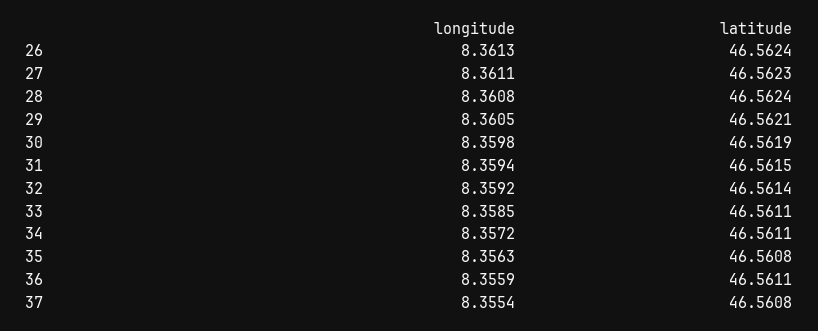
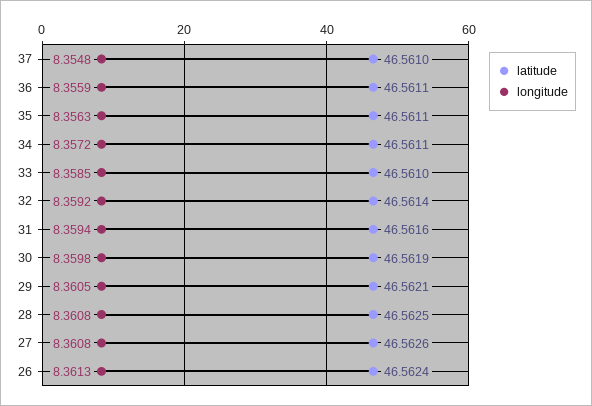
longitude, 27: 8.3611 -> 8.3608
latitude, 27: 46.5623 -> 46.5626
latitude, 28: 46.5624 -> 46.5625
latitude, 31: 46.5615 -> 46.5616
latitude, 33: 46.5611 -> 46.561
latitude, 35: 46.5608 -> 46.5611
longitude, 37: 8.3554 -> 8.3548
latitude, 37: 46.5608 -> 46.561

